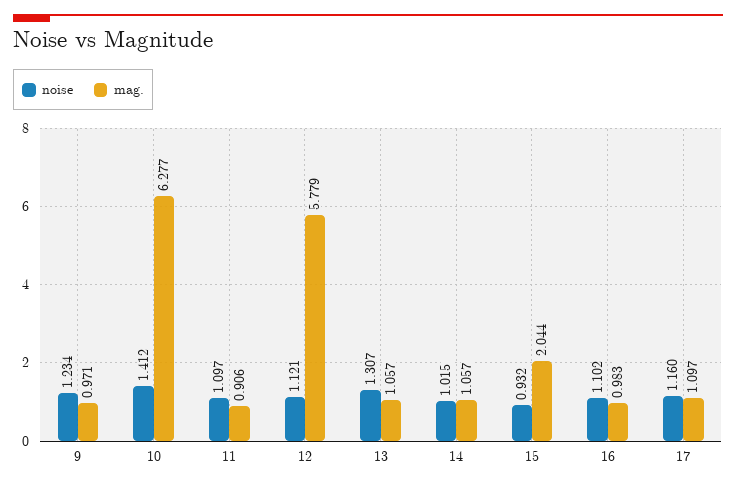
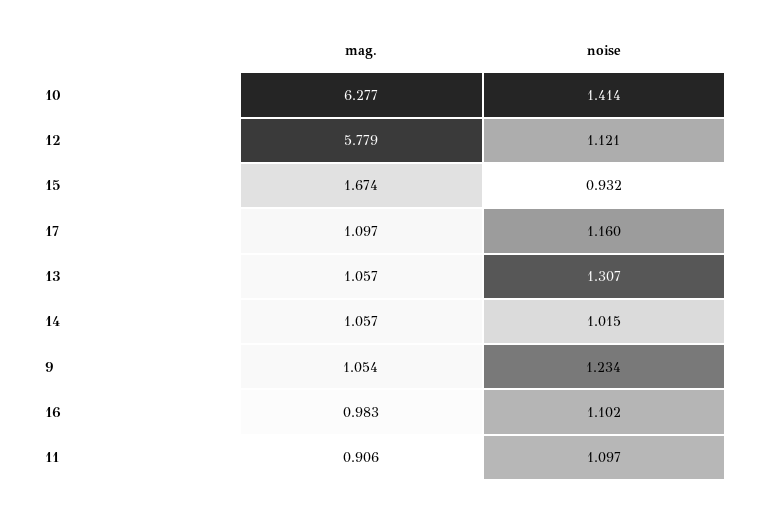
mag., 9: 0.971 -> 1.054
noise, 10: 1.412 -> 1.414
mag., 15: 2.044 -> 1.674

